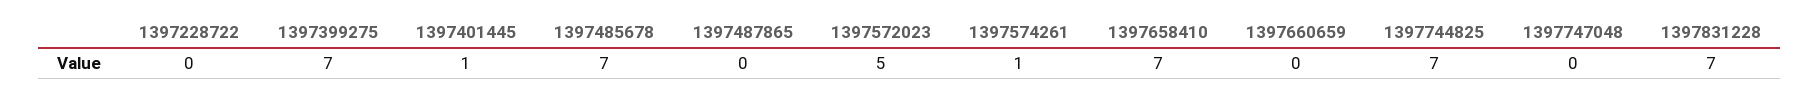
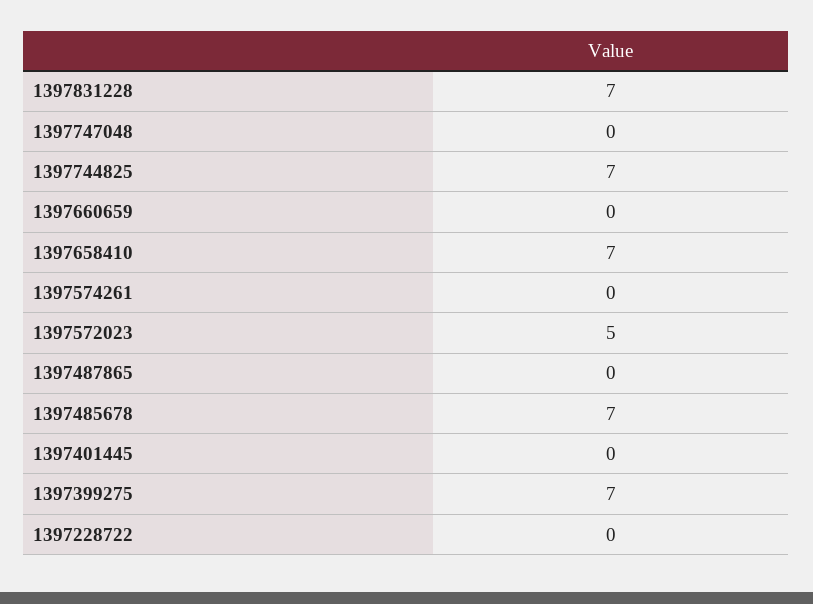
1397401445: 1 -> 0
1397574261: 1 -> 0

